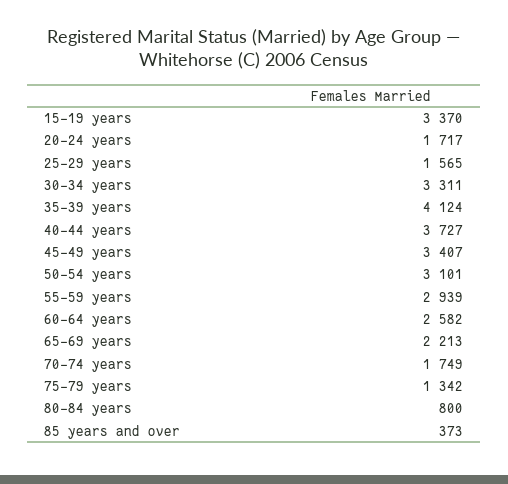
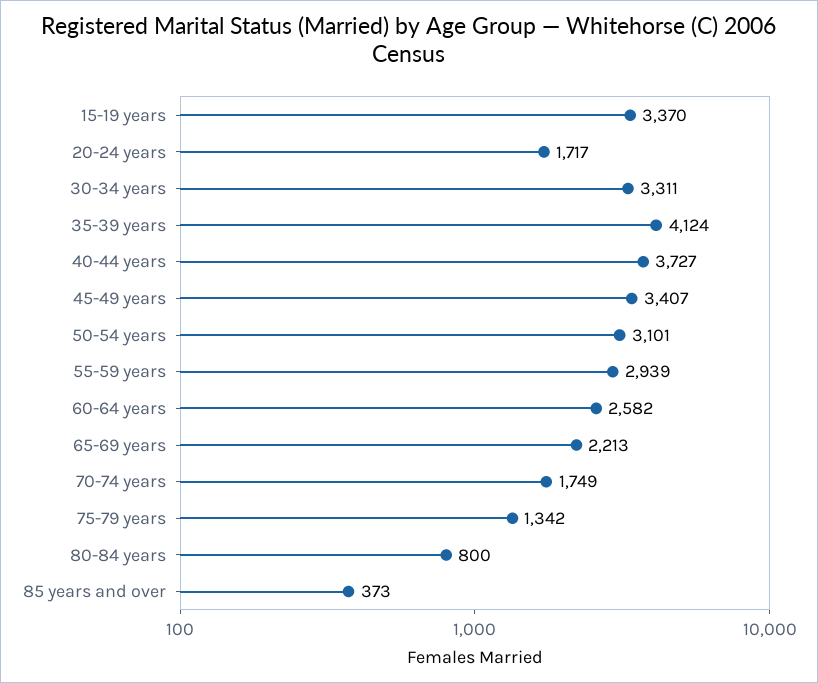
25-29 years: 1565 -> none

